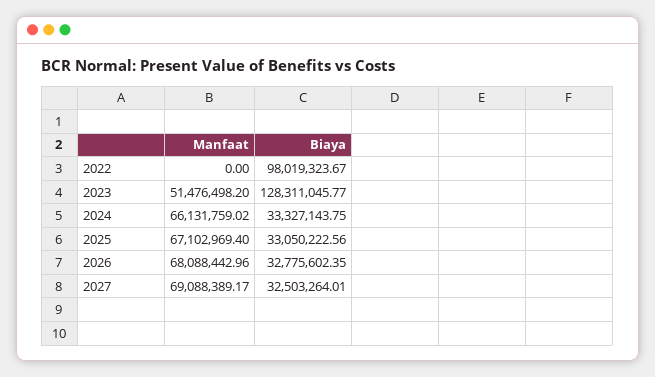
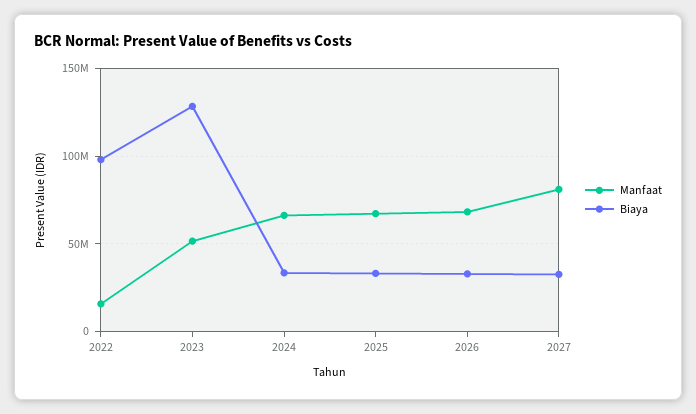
Manfaat, 2022: 0 -> 15000000
Manfaat, 2027: 69088389.17 -> 80000000

